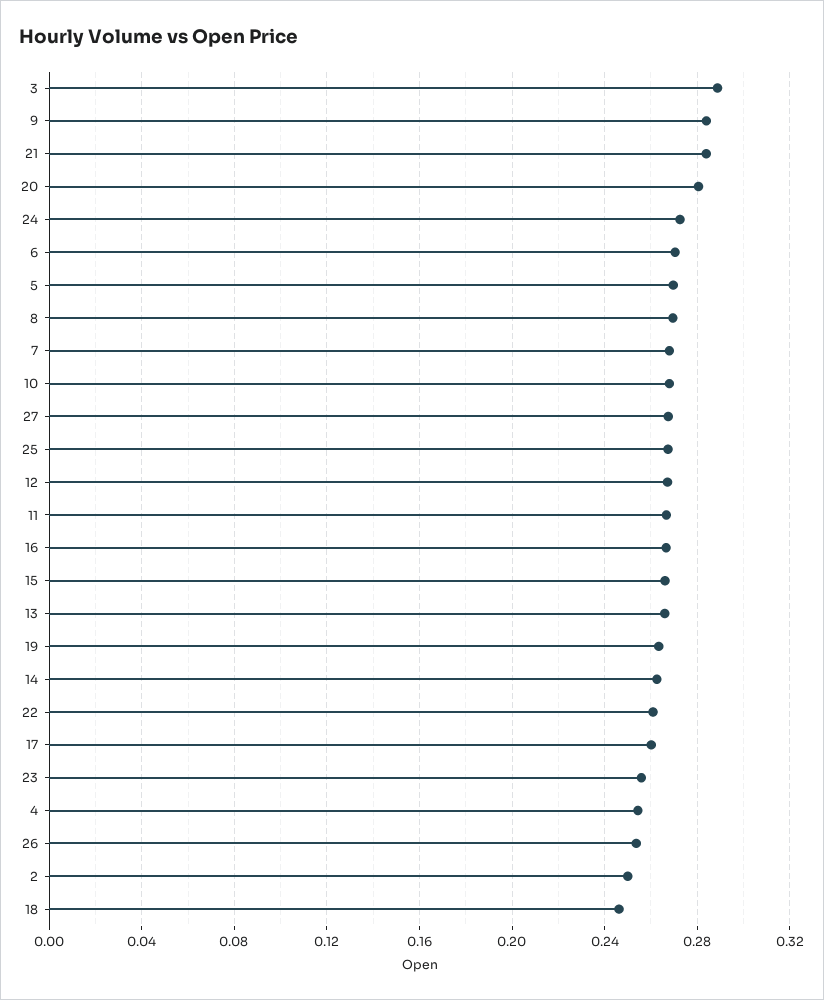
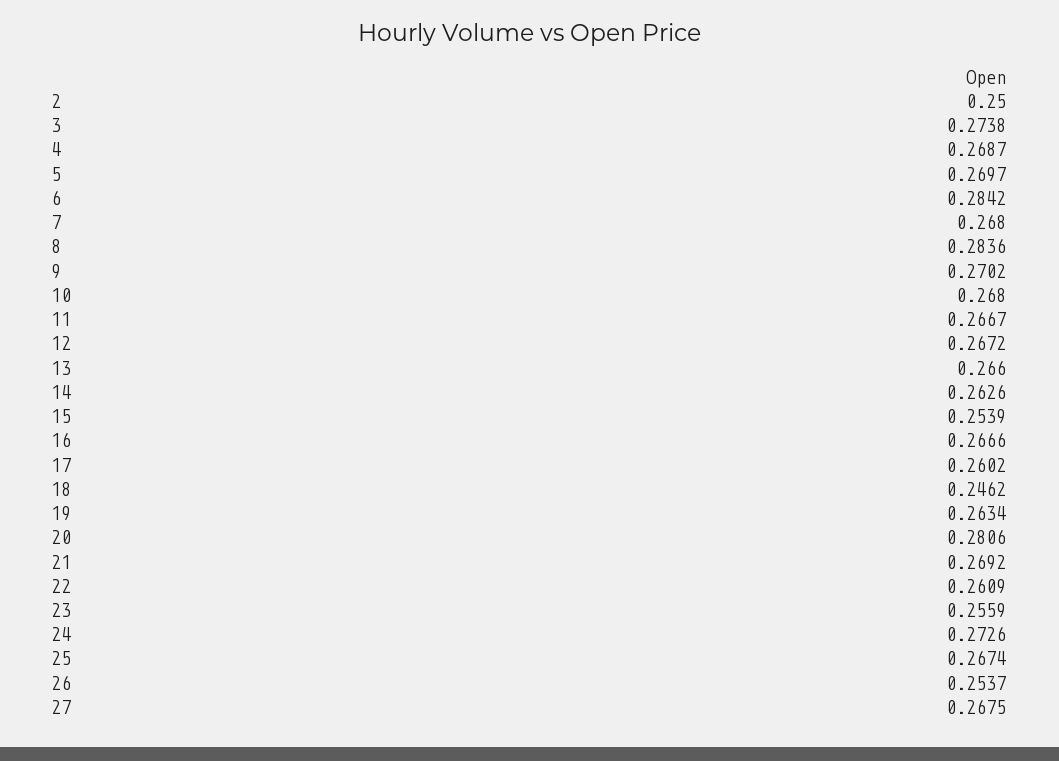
3: 0.29 -> 0.2738
9: 0.285 -> 0.2702
21: 0.285 -> 0.2692
6: 0.27 -> 0.2842
8: 0.27 -> 0.2836
15: 0.265 -> 0.2539
4: 0.255 -> 0.2687

